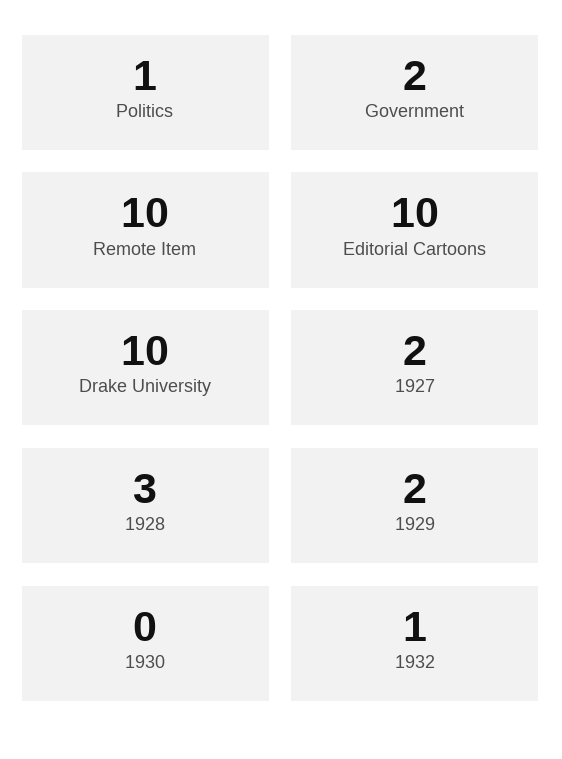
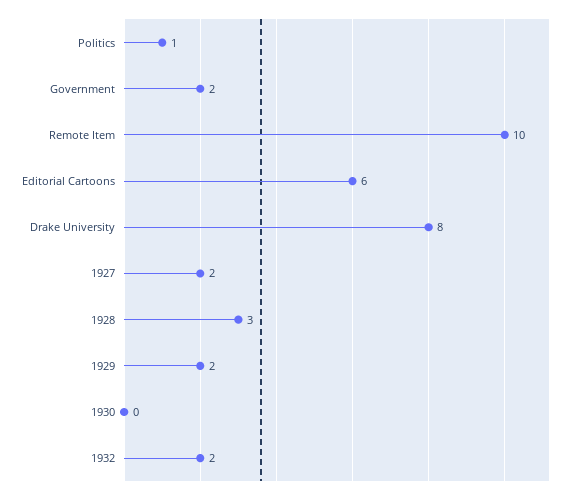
Editorial Cartoons: 10 -> 6
Drake University: 10 -> 8
1932: 1 -> 2

